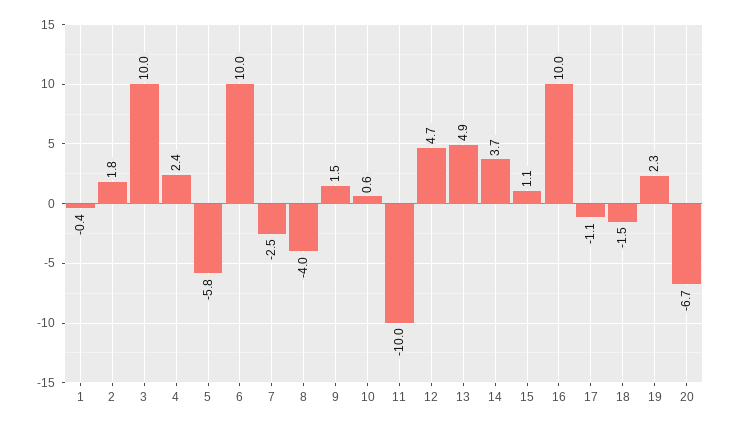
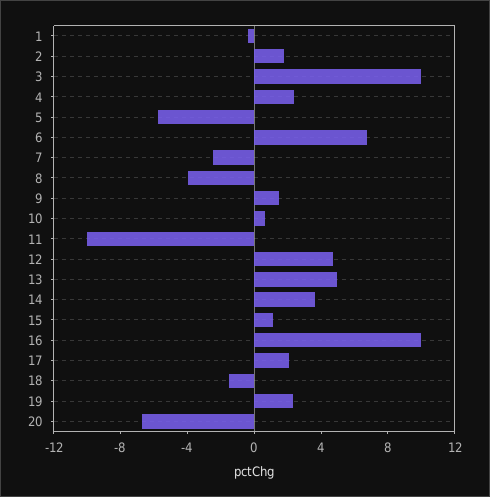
6: 10 -> 7
17: -1.1 -> 2

